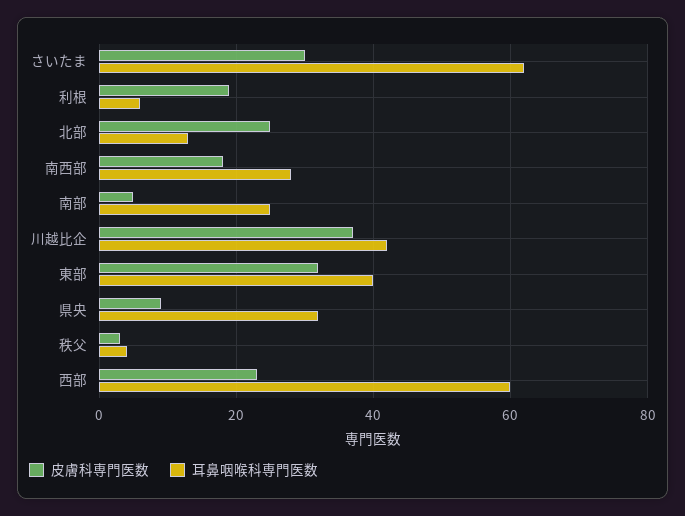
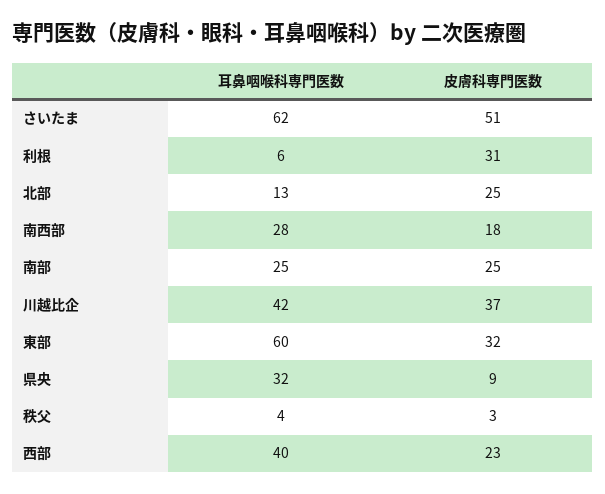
皮膚科専門医数, さいたま: 30 -> 51
皮膚科専門医数, 利根: 20 -> 31
皮膚科専門医数, 南部: 5 -> 25
耳鼻咽喉科専門医数, 東部: 40 -> 60
耳鼻咽喉科専門医数, 西部: 60 -> 40

